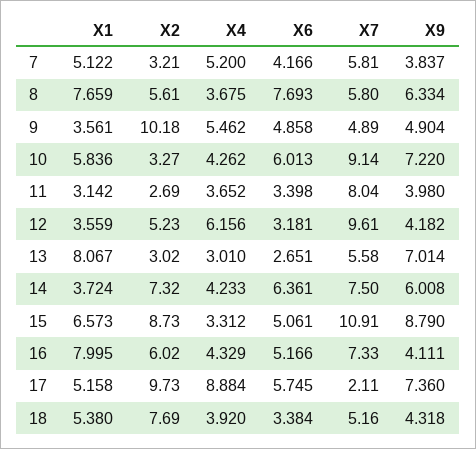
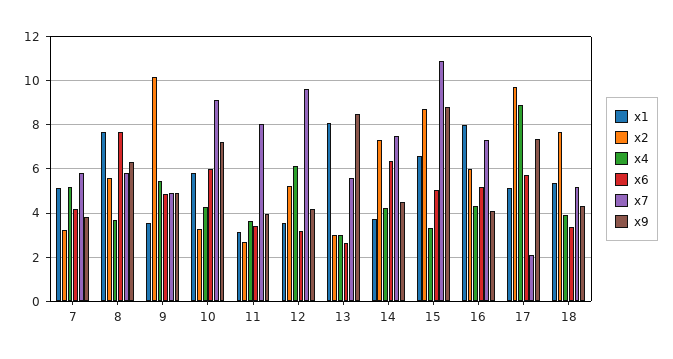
X9, 13: 7.014 -> 8.5
X9, 14: 6.008 -> 4.5

